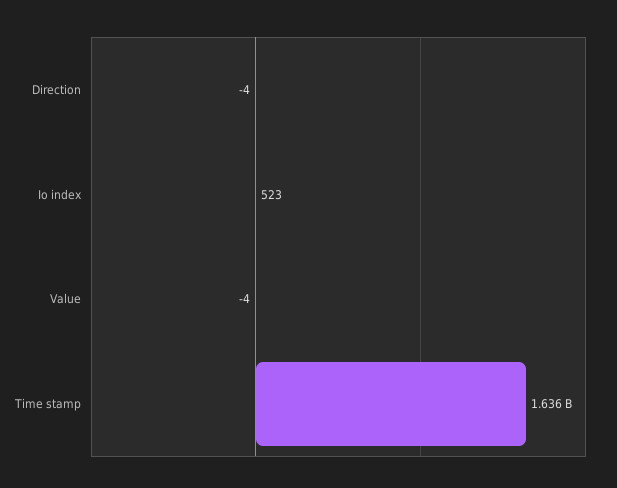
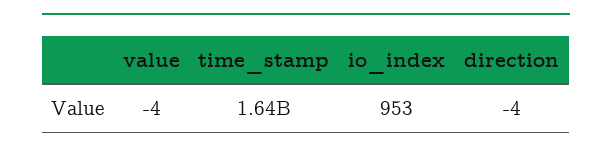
Io index: 523 -> 953

